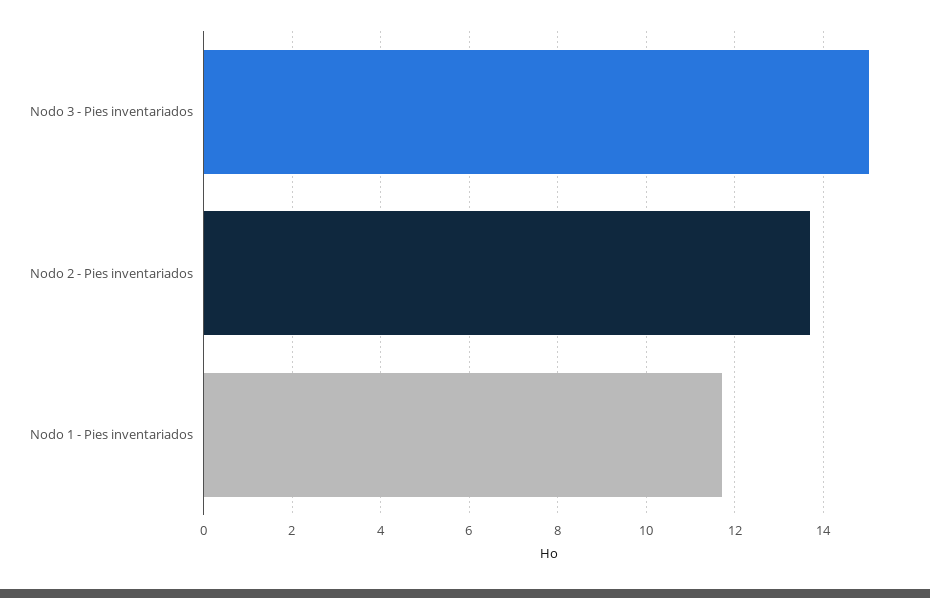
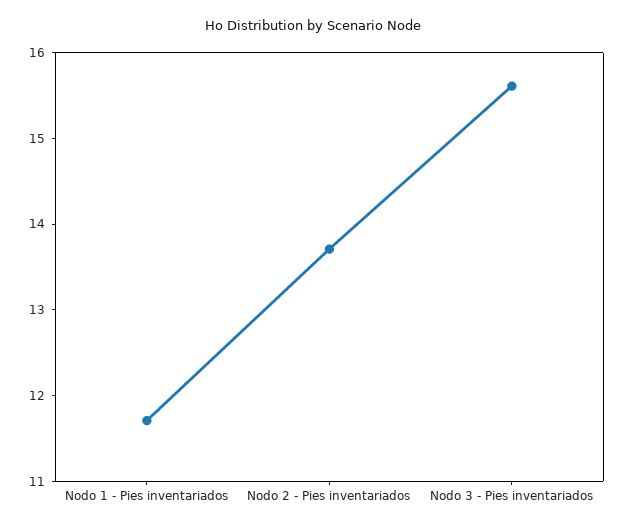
Nodo 3 - Pies inventariados: 15 -> 15.6

